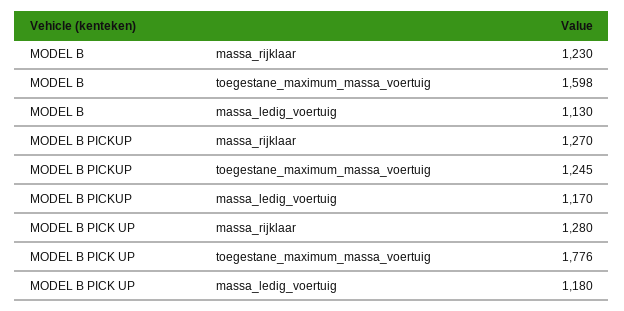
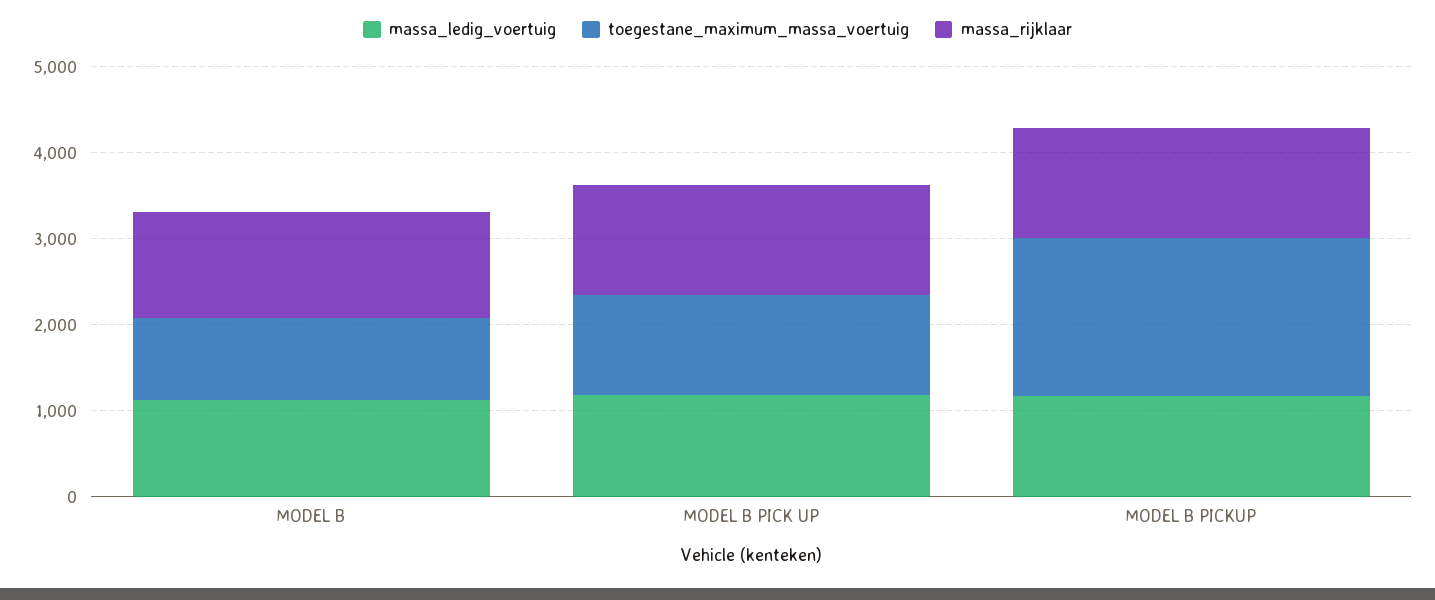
toegestane_maximum_massa_voertuig, MODEL B: 1598 -> 1000
toegestane_maximum_massa_voertuig, MODEL B PICKUP: 1245 -> 1800
toegestane_maximum_massa_voertuig, MODEL B PICK UP: 1776 -> 1200

